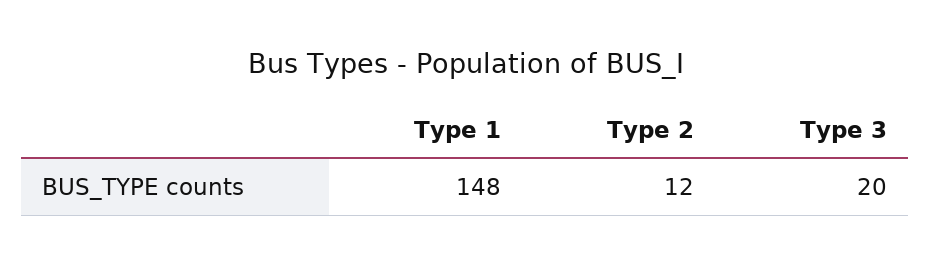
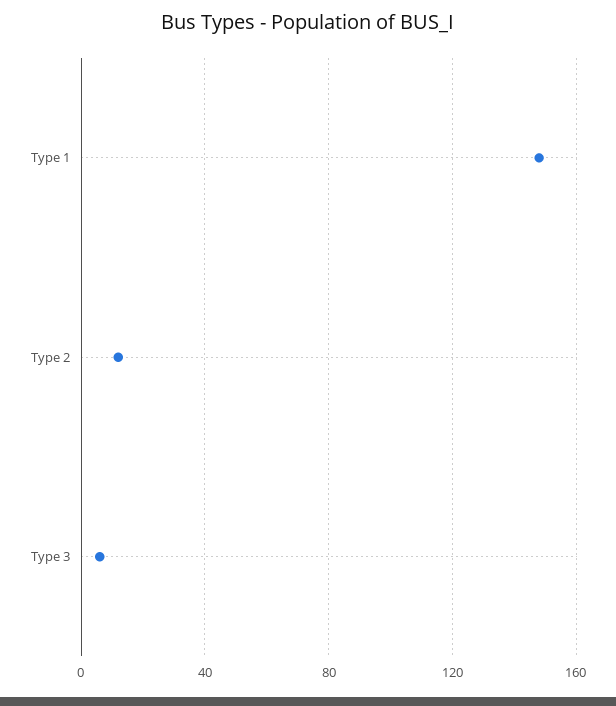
Type 3: 20 -> 5

